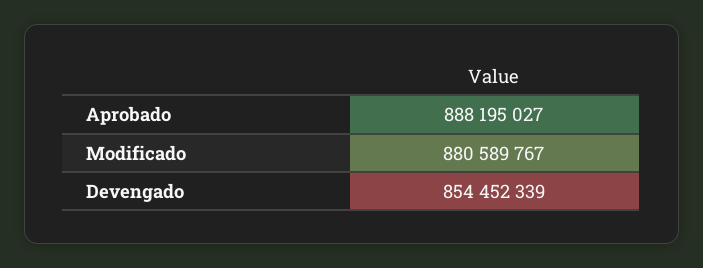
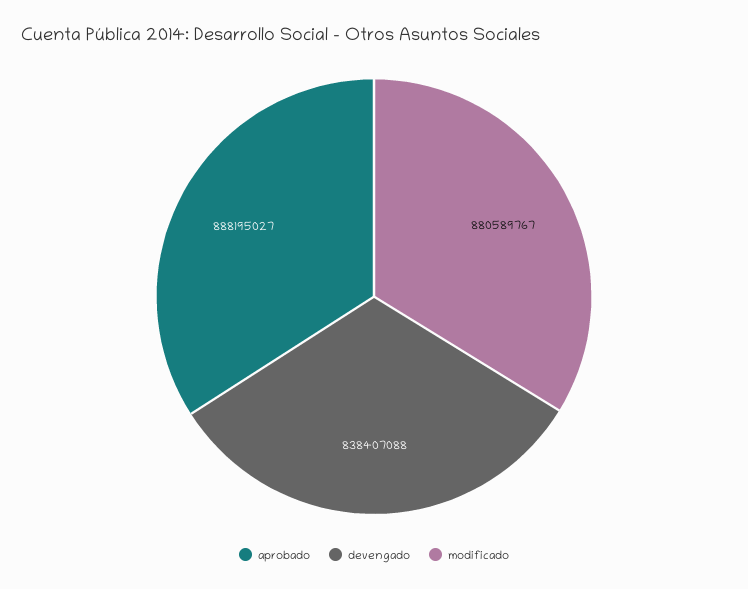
Devengado: 854452339 -> 838407088

